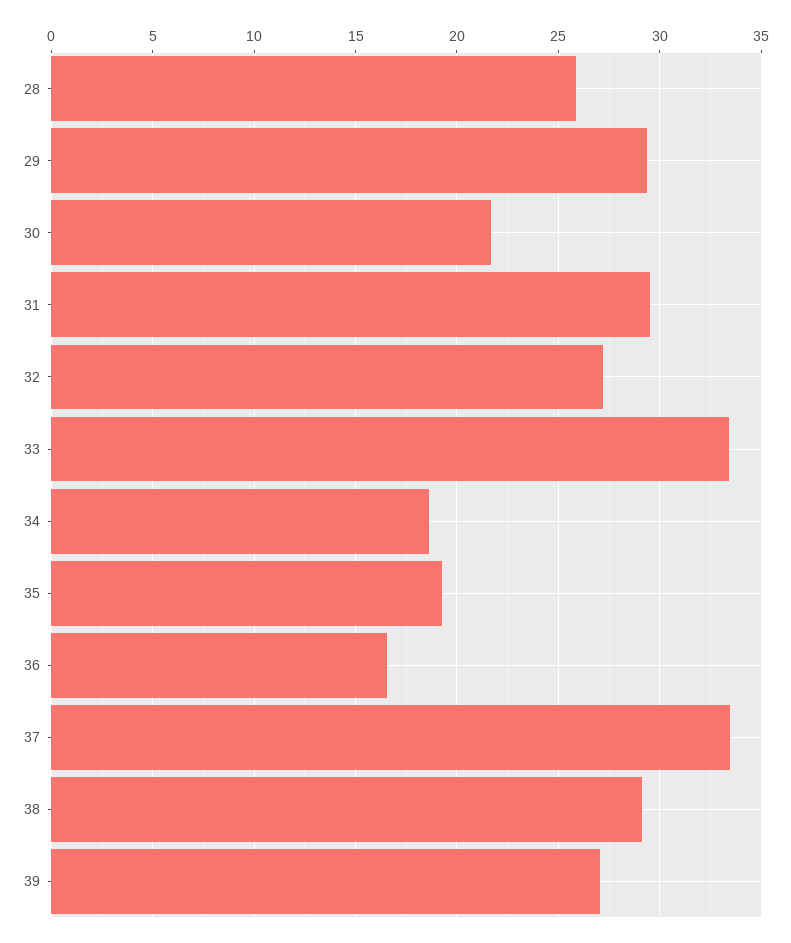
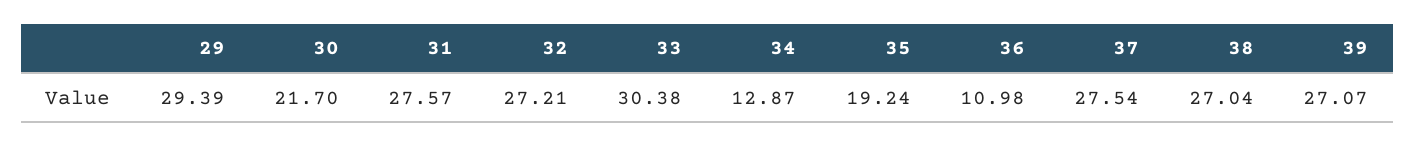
28: 26 -> none
31: 29.5 -> 27.57
33: 33.5 -> 30.38
34: 18.5 -> 12.87
36: 16.5 -> 10.98
37: 33.5 -> 27.54
38: 29 -> 27.04

